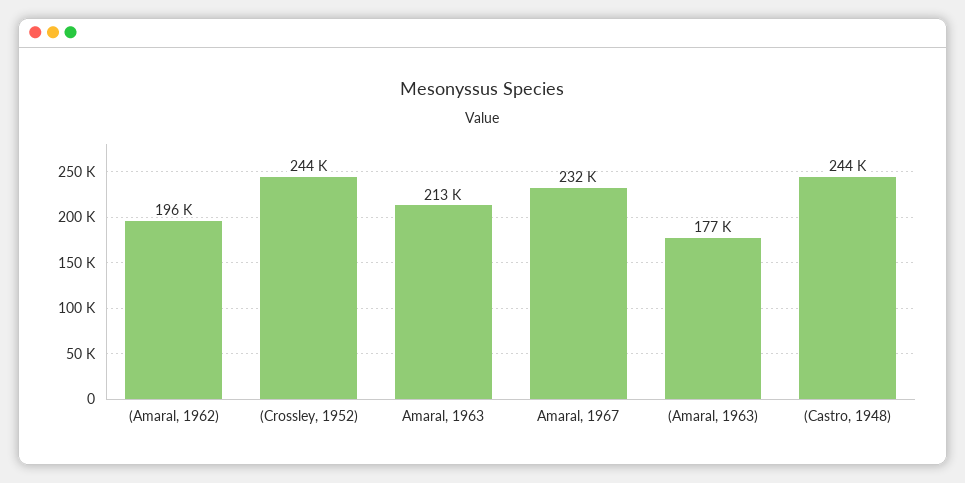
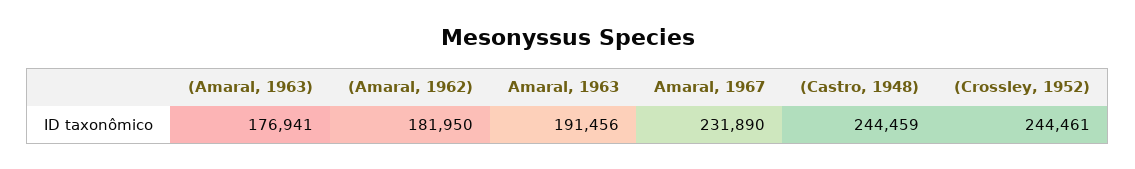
(Amaral, 1962): 196000 -> 181950
Amaral, 1963: 213000 -> 191456

